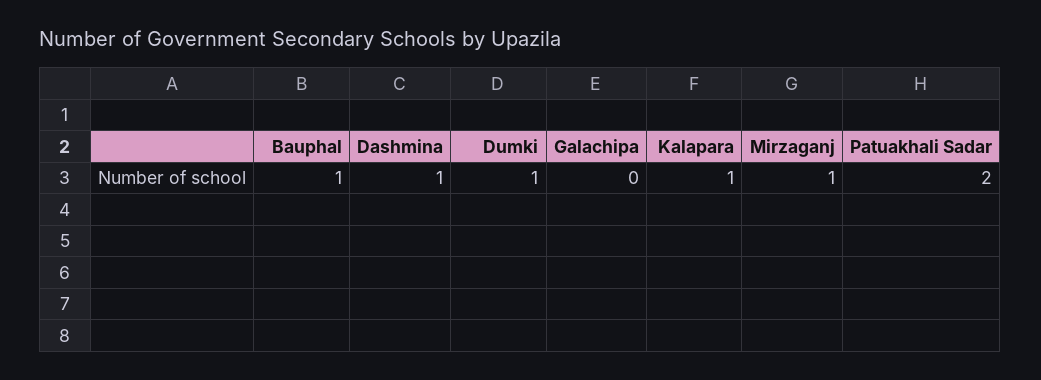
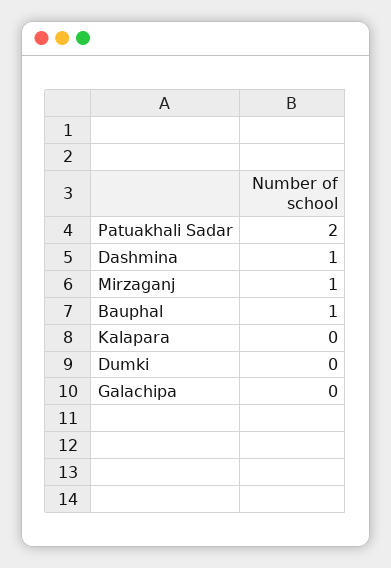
Dumki: 1 -> 0
Kalapara: 1 -> 0

